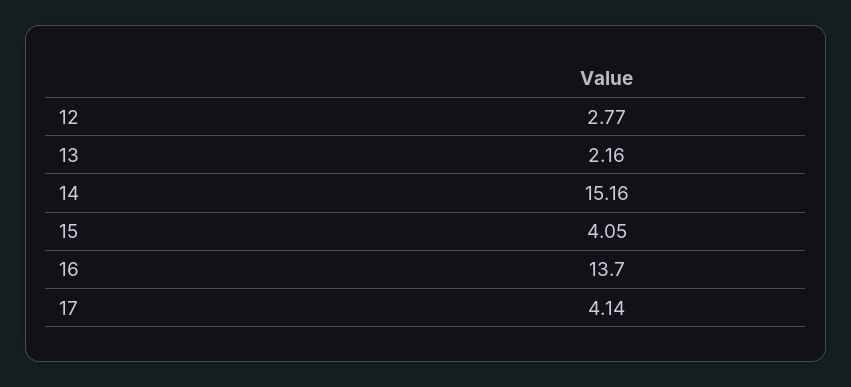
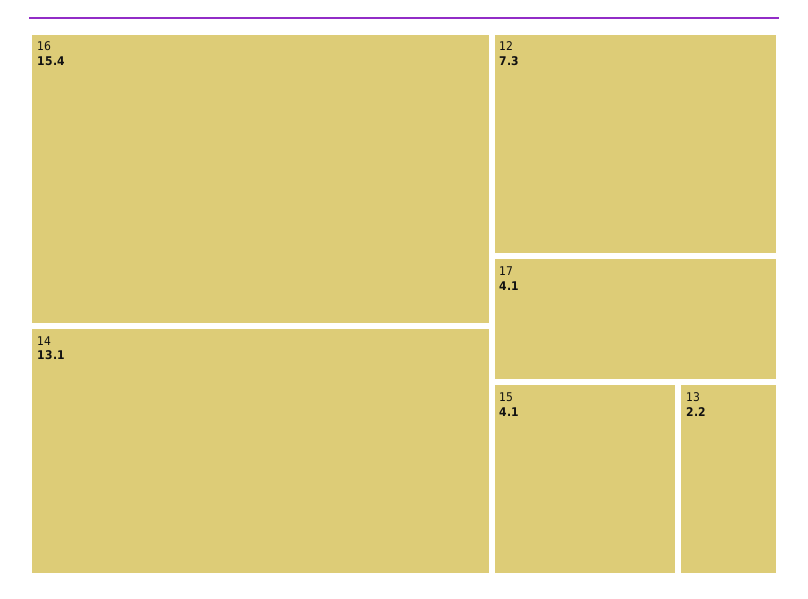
12: 2.77 -> 7.3
14: 15.16 -> 13.1
16: 13.7 -> 15.4

